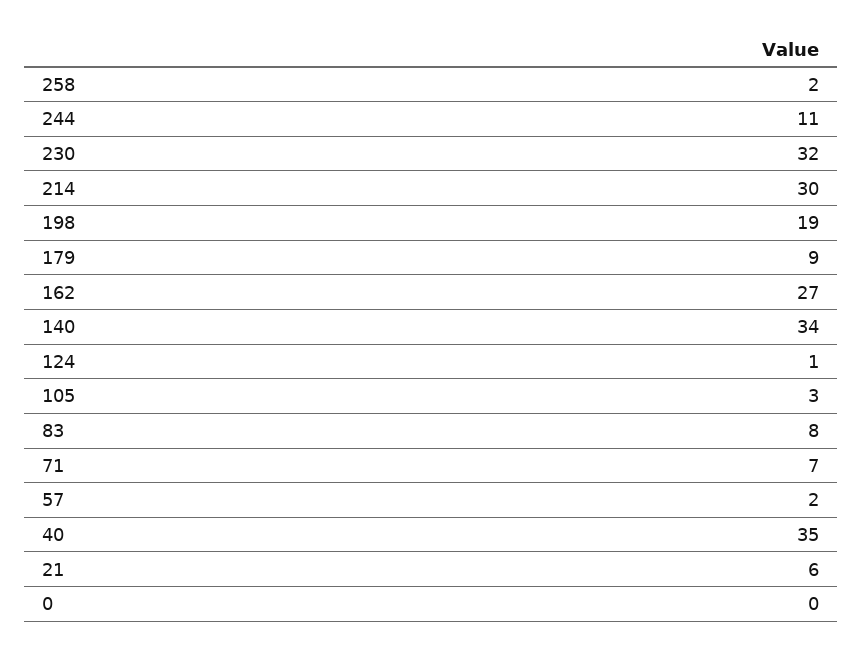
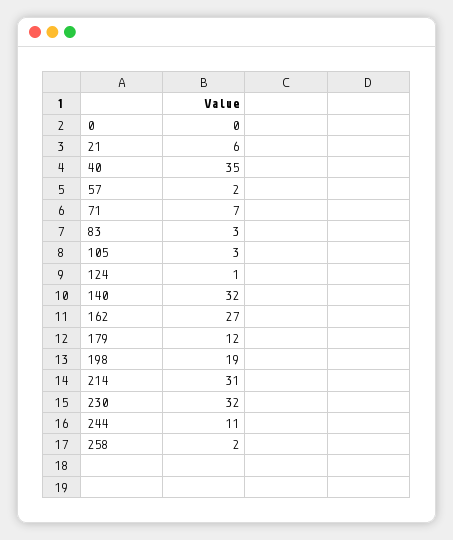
214: 30 -> 31
179: 9 -> 12
140: 34 -> 32
83: 8 -> 3

